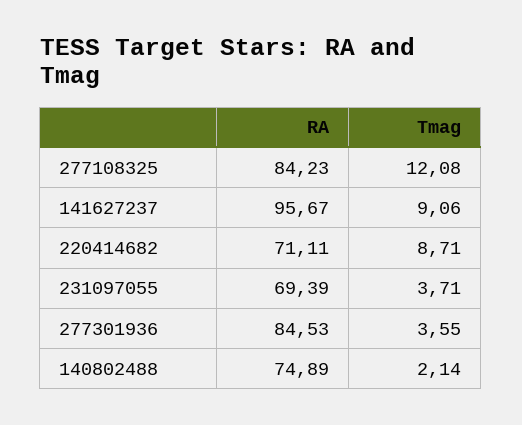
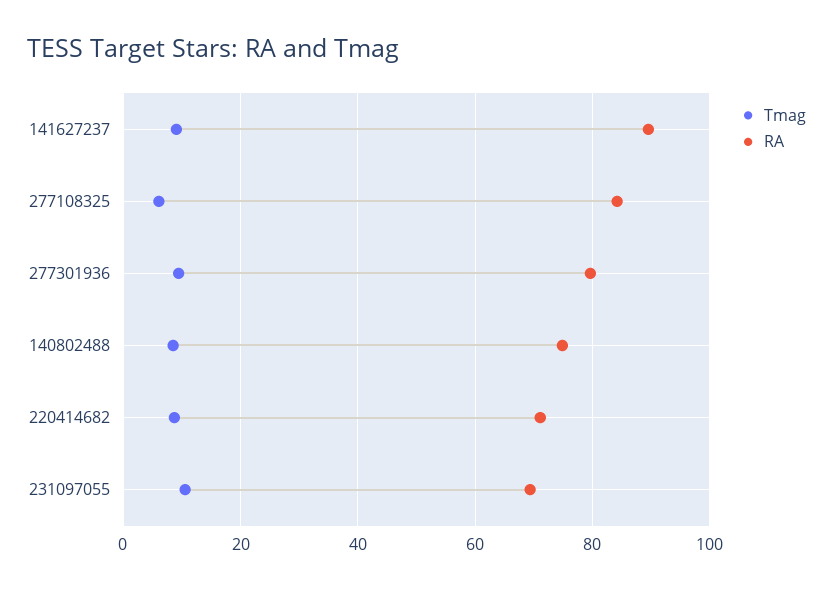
Tmag, 277108325: 12.08 -> 6
RA, 141627237: 95.67 -> 90
Tmag, 231097055: 3.71 -> 10
RA, 277301936: 84.53 -> 80
Tmag, 277301936: 3.55 -> 10
Tmag, 140802488: 2.14 -> 8

